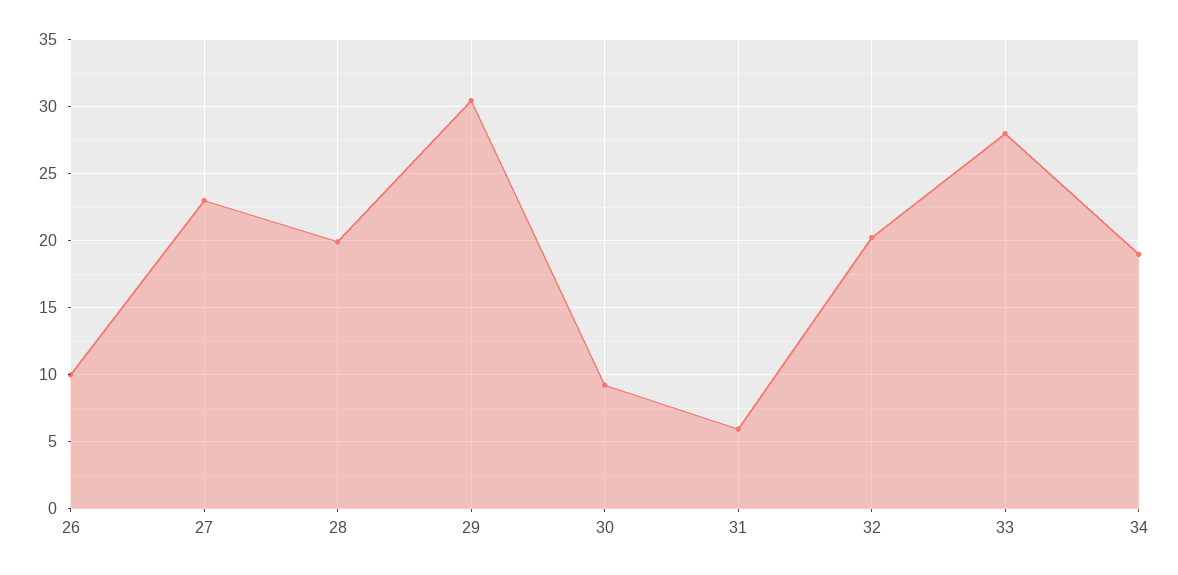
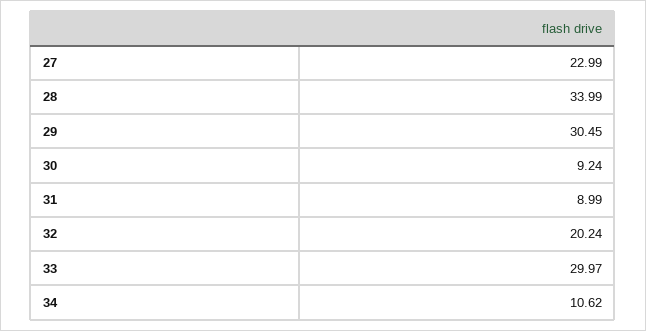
26: 10 -> none
28: 20 -> 33.99
31: 6 -> 8.99
33: 28 -> 29.97
34: 19 -> 10.62

